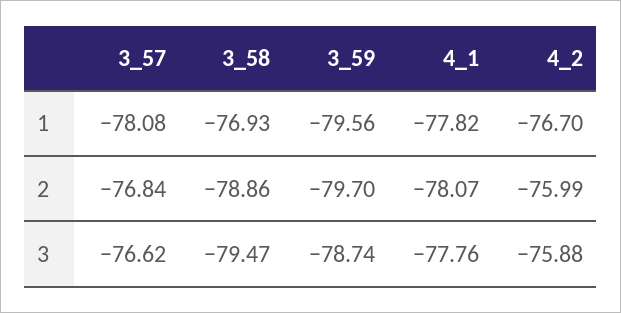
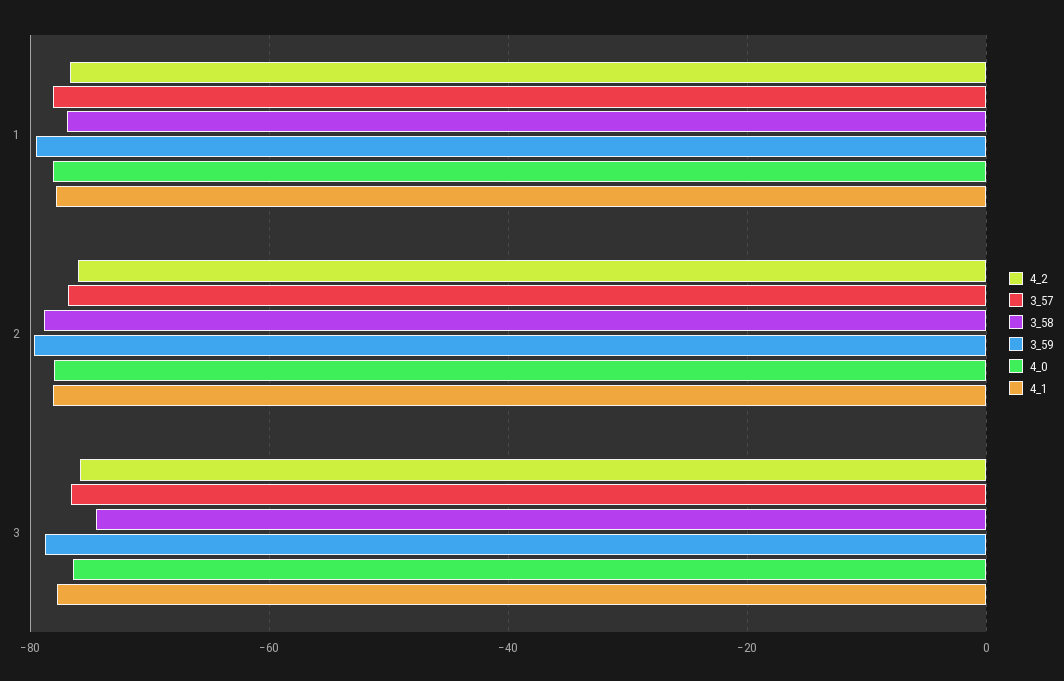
3_58, 3: -79.47 -> -74
4_0, 1: none -> -78
4_0, 2: none -> -78
4_0, 3: none -> -76

